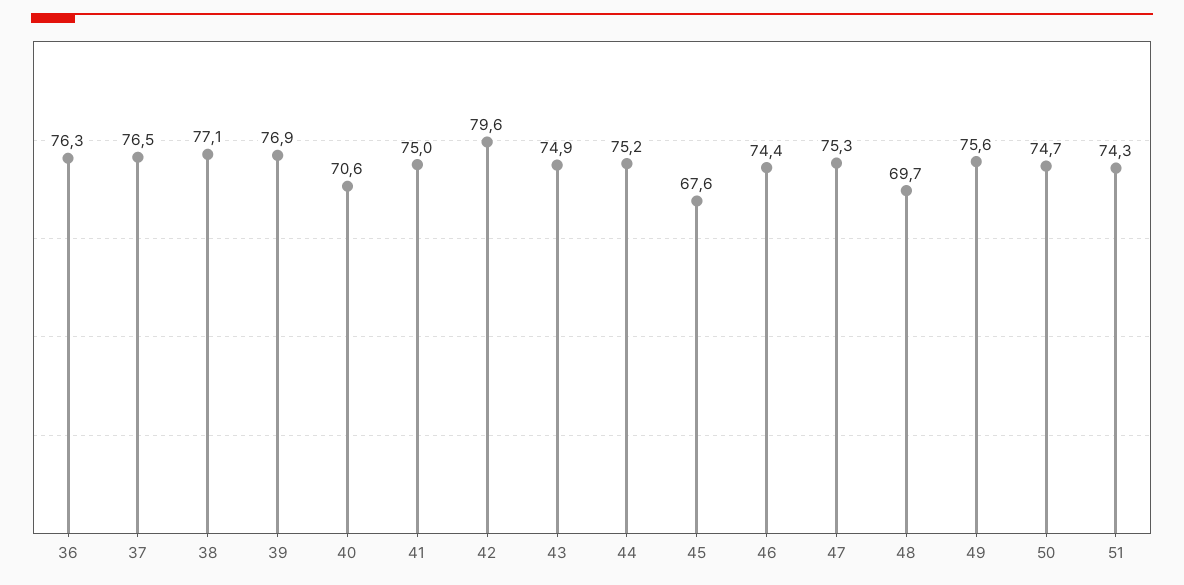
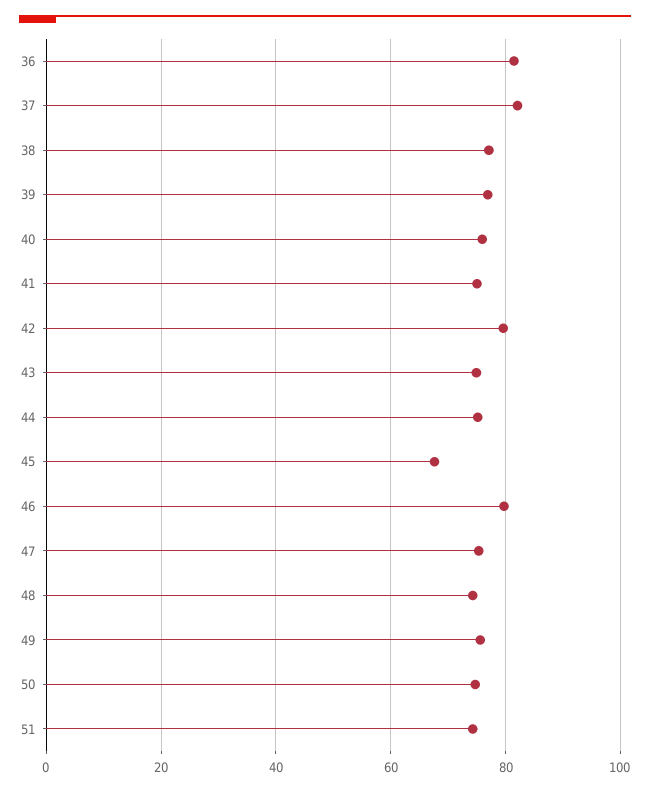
36: 76.3 -> 82
37: 76.5 -> 82
40: 70.6 -> 76
46: 74.4 -> 80
48: 69.7 -> 74

